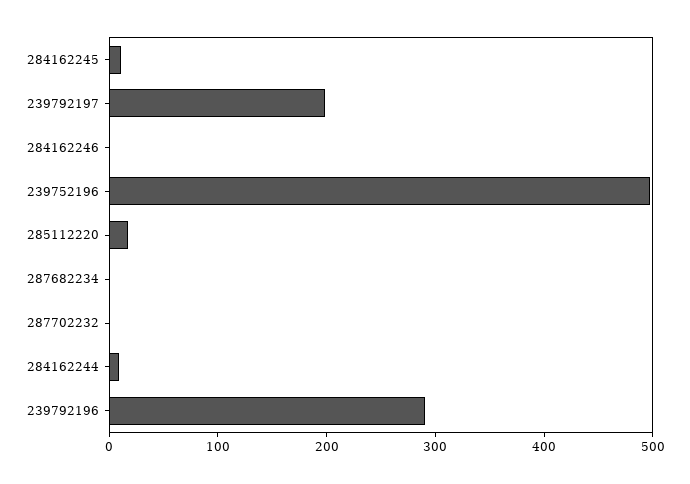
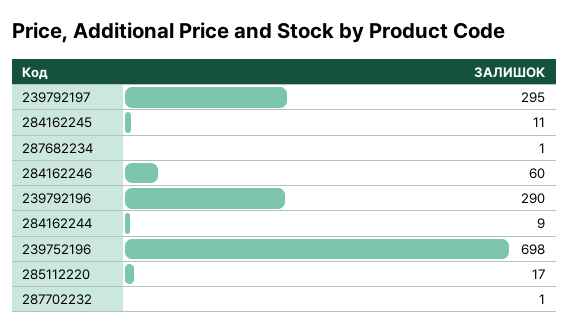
239792197: 200 -> 295
284162246: 0 -> 60
239752196: 500 -> 698

